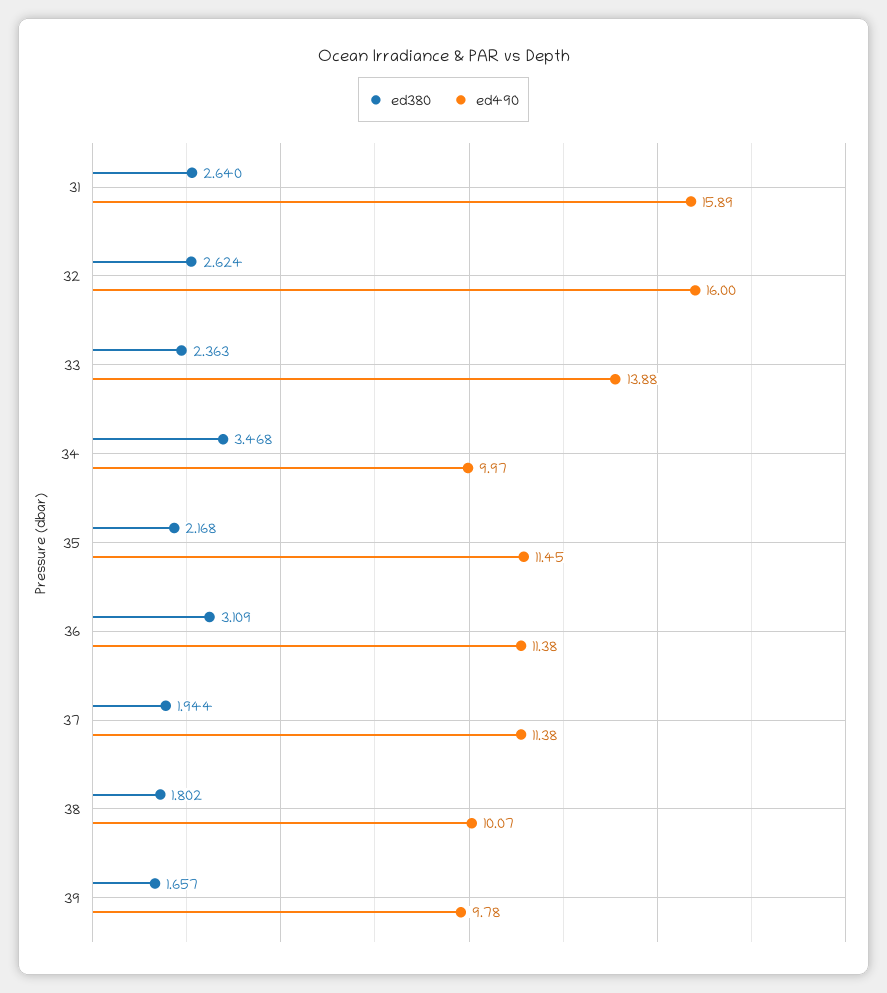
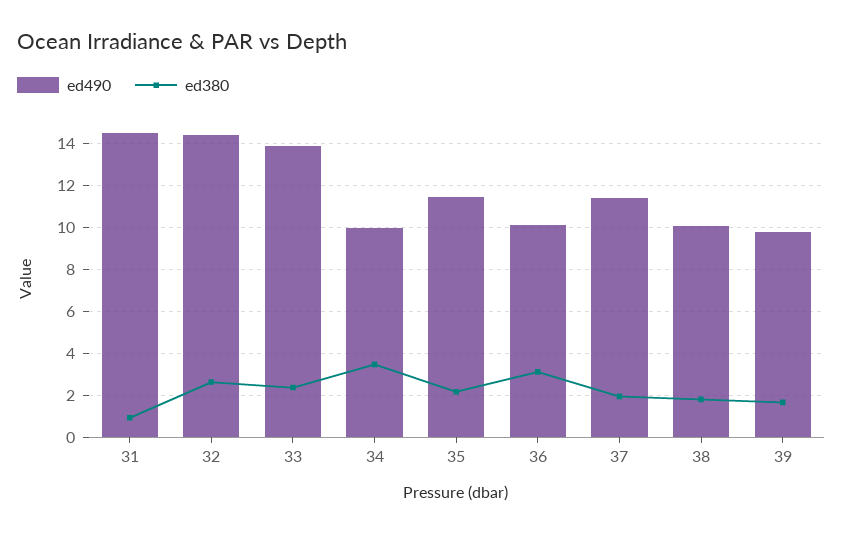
ed380, 31: 2.64 -> 1
ed490, 31: 15.89 -> 14.5
ed490, 32: 16 -> 14.5
ed490, 36: 11.38 -> 10

